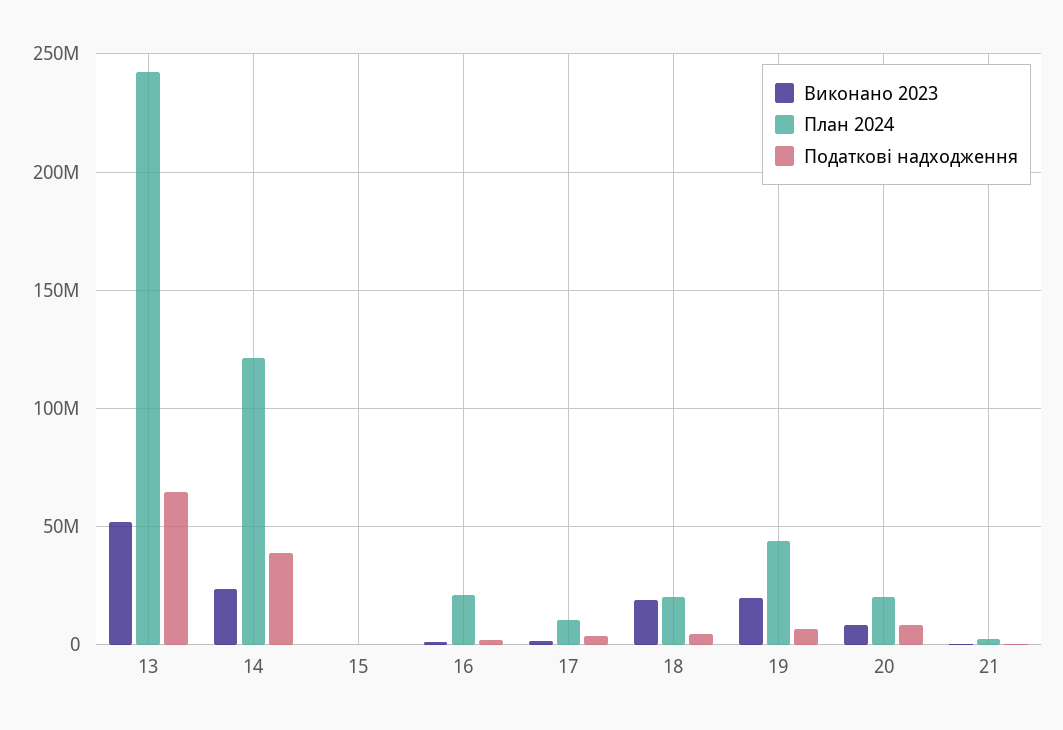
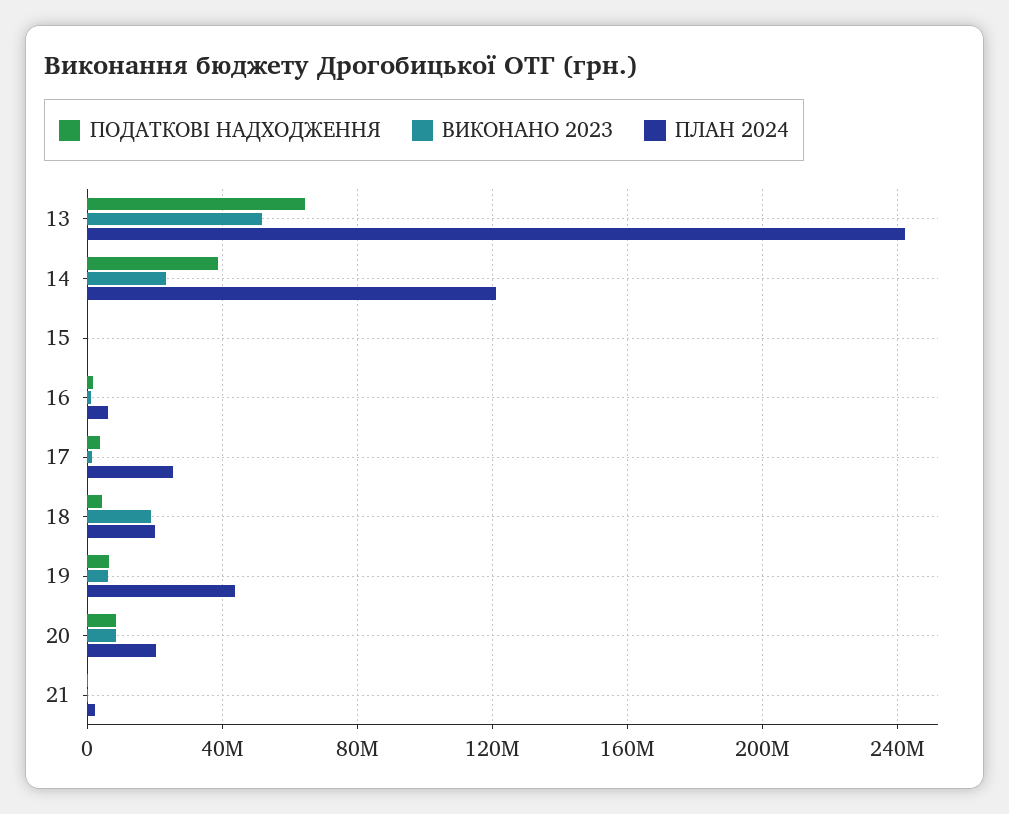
План 2024, 16: 20000000 -> 5000000
План 2024, 17: 10000000 -> 25000000
Виконано 2023, 19: 20000000 -> 5000000

